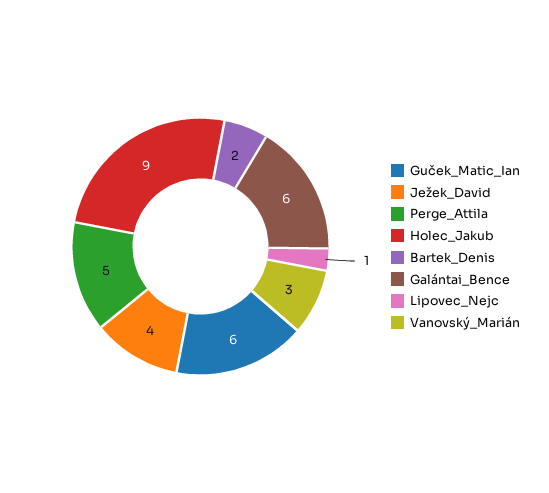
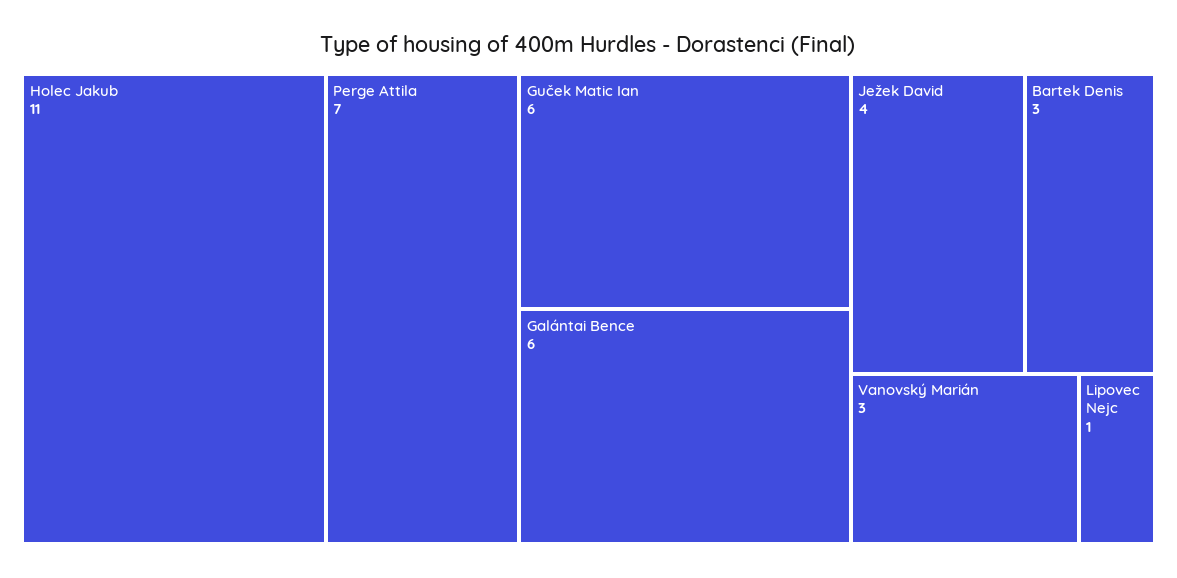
Perge_Attila: 5 -> 7
Holec_Jakub: 9 -> 11
Bartek_Denis: 2 -> 3

